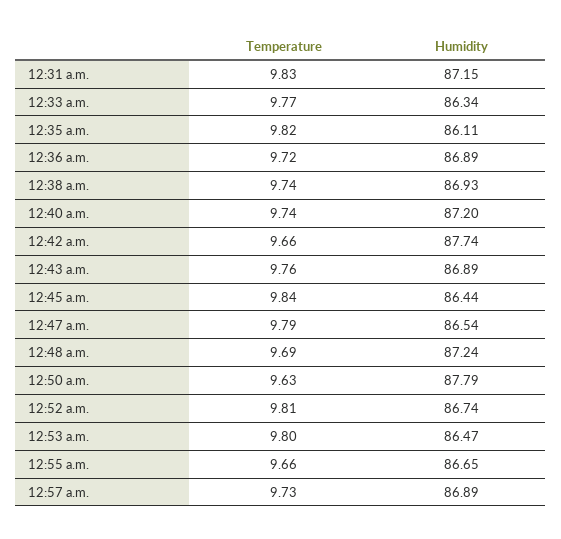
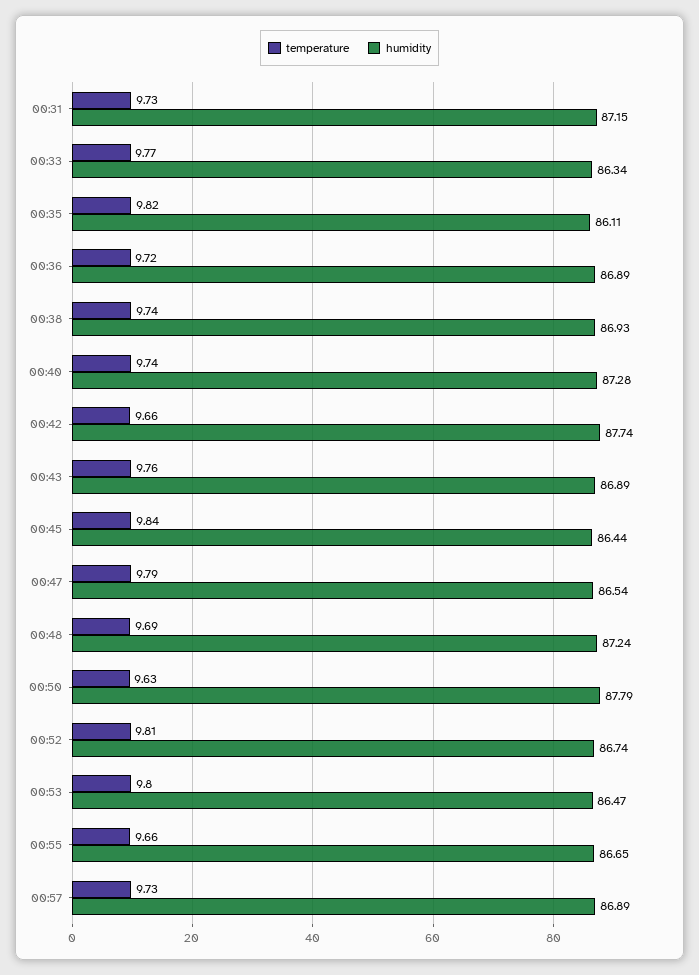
Temperature, 12:31 a.m.: 9.83 -> 9.73
Humidity, 12:40 a.m.: 87.2 -> 87.28

